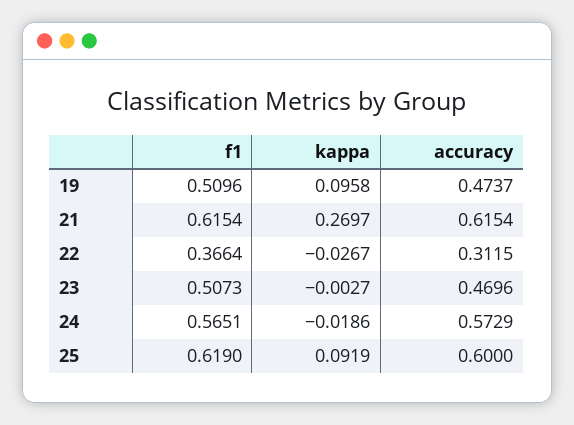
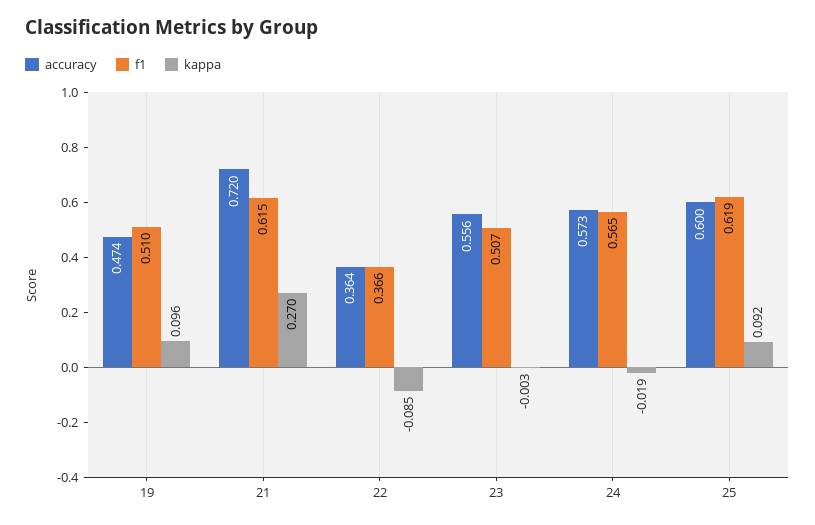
accuracy, 21: 0.6154 -> 0.72
kappa, 22: -0.0267 -> -0.085
accuracy, 22: 0.3115 -> 0.364
accuracy, 23: 0.4696 -> 0.556

